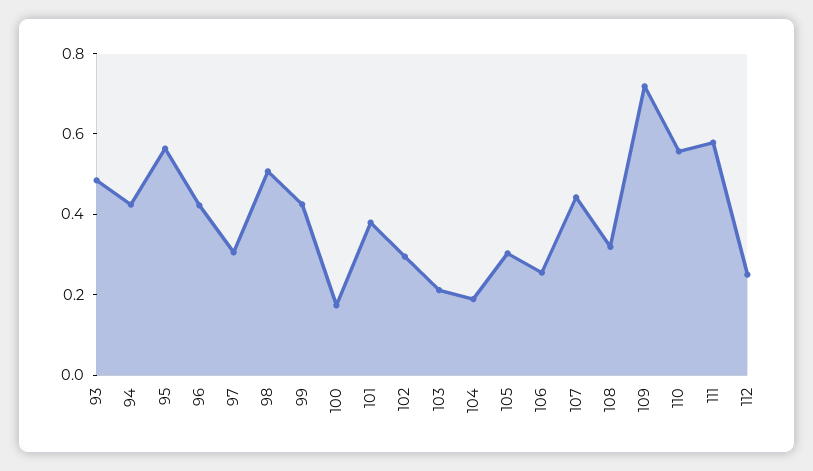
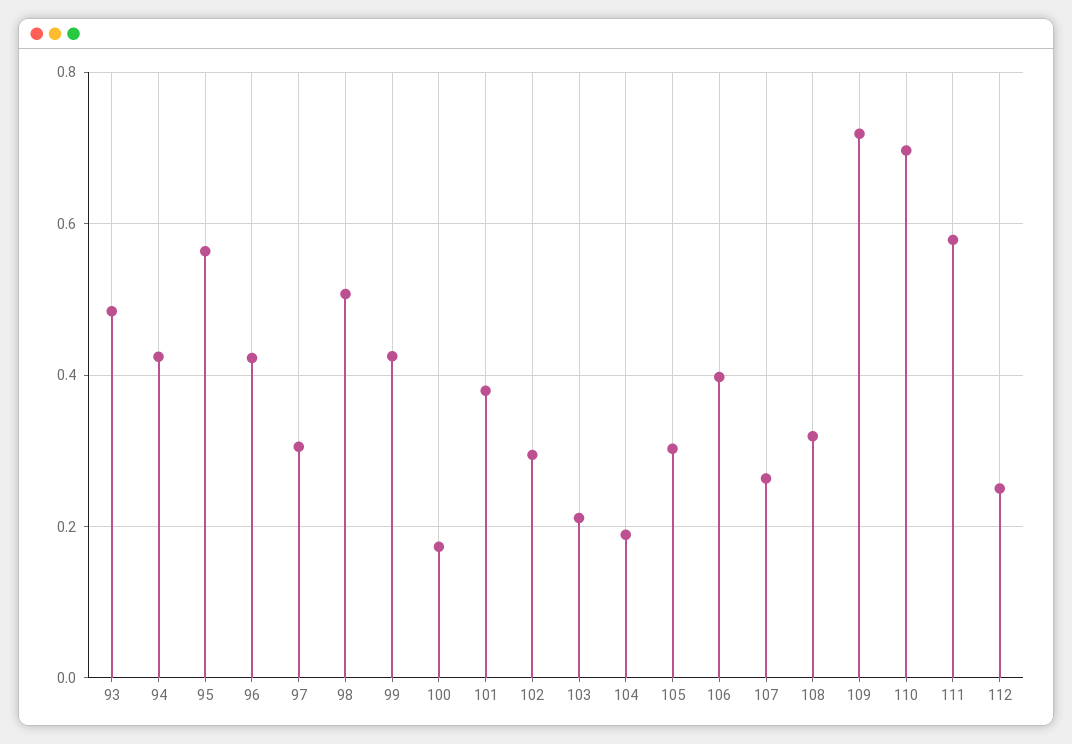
106: 0.25 -> 0.4
107: 0.45 -> 0.26
110: 0.55 -> 0.7

